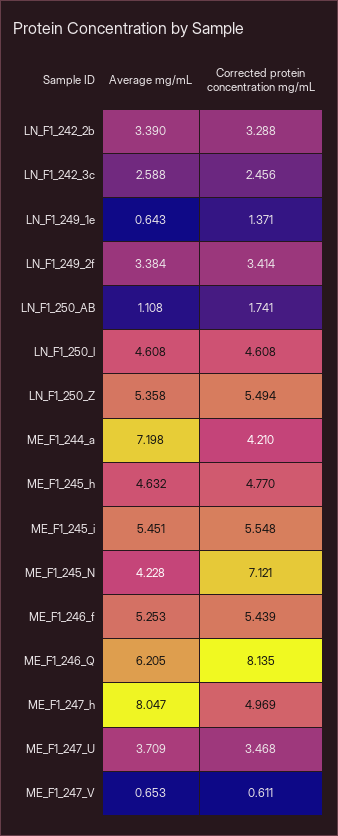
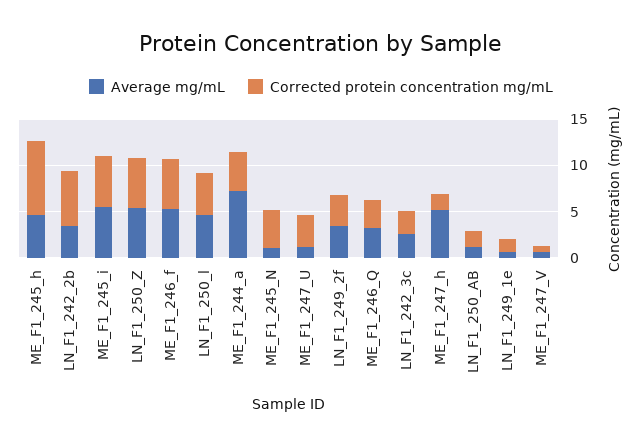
Corrected protein concentration mg/mL, LN_F1_242_2b: 3.288 -> 6
Corrected protein concentration mg/mL, ME_F1_245_h: 4.77 -> 8
Average mg/mL, ME_F1_245_N: 4.228 -> 1
Corrected protein concentration mg/mL, ME_F1_245_N: 7.121 -> 4
Average mg/mL, ME_F1_246_Q: 6.205 -> 3
Corrected protein concentration mg/mL, ME_F1_246_Q: 8.135 -> 3
Average mg/mL, ME_F1_247_h: 8.047 -> 5
Corrected protein concentration mg/mL, ME_F1_247_h: 4.969 -> 2
Average mg/mL, ME_F1_247_U: 3.709 -> 1

